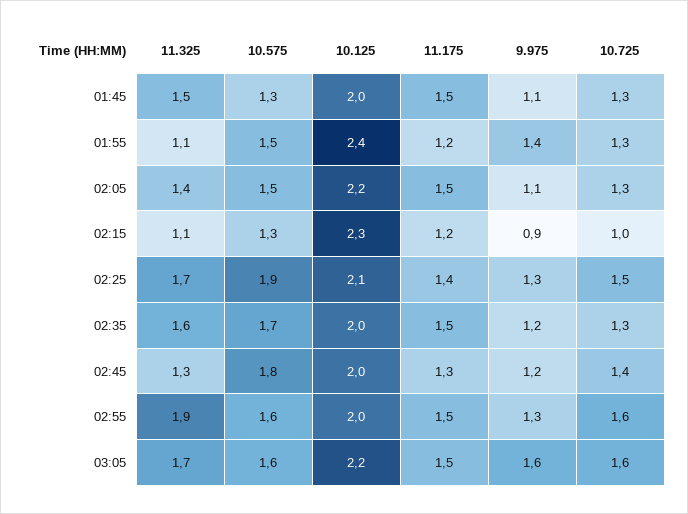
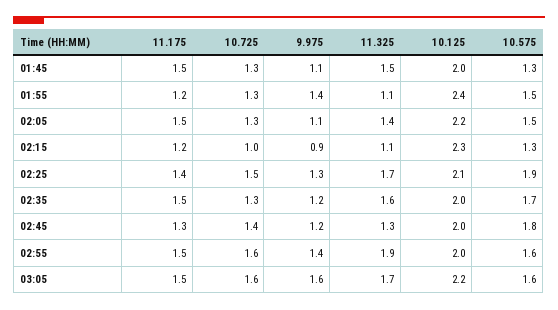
9.975, 02:55: 1.3 -> 1.4

